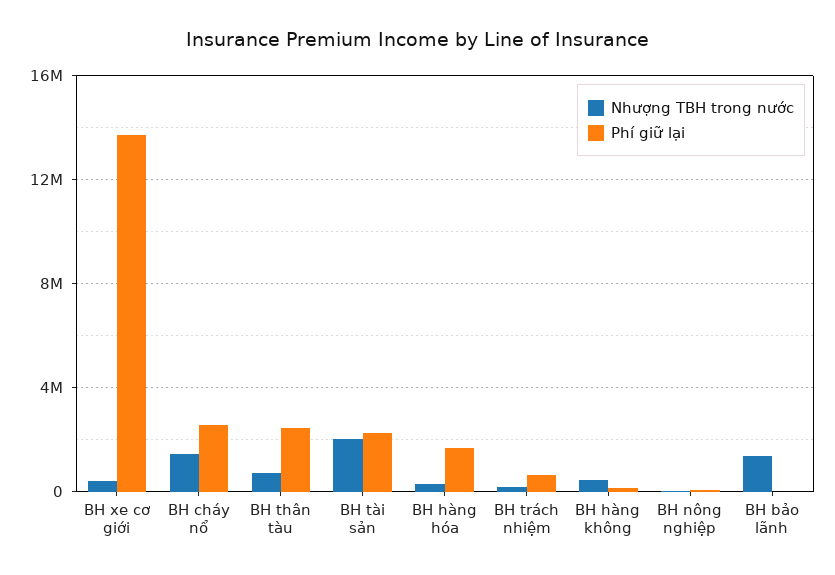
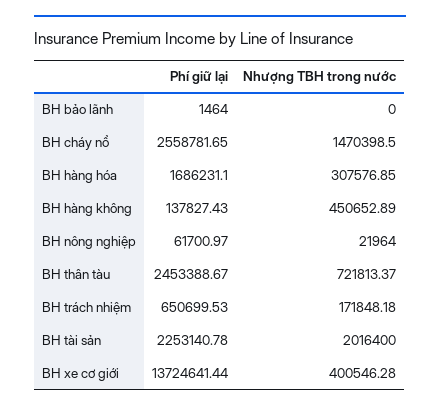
Nhượng TBH trong nước, BH bảo lãnh: 1500000 -> 0

